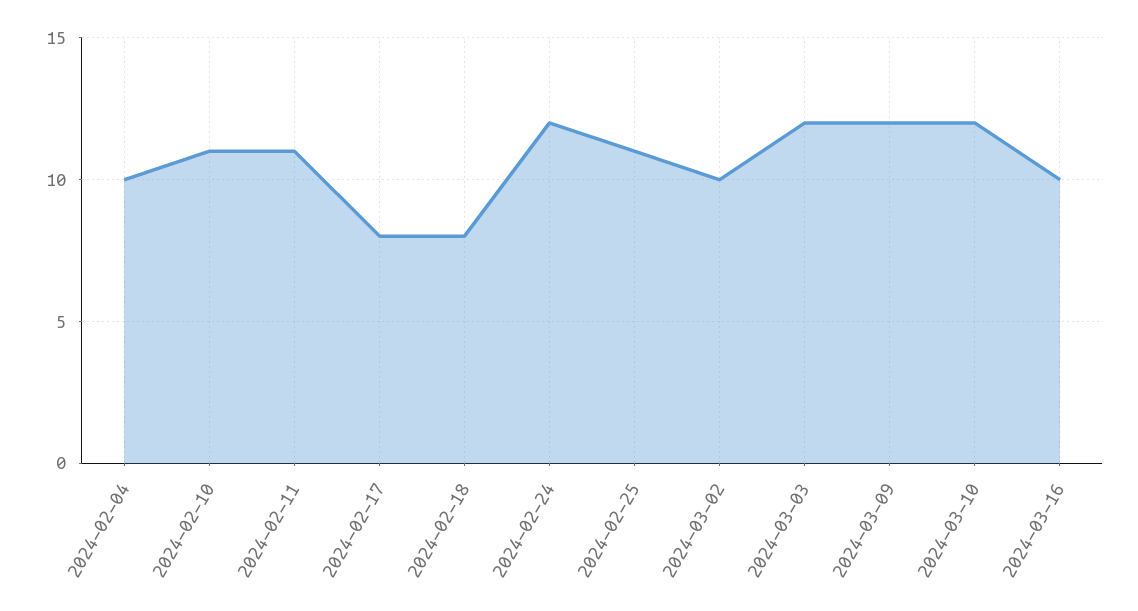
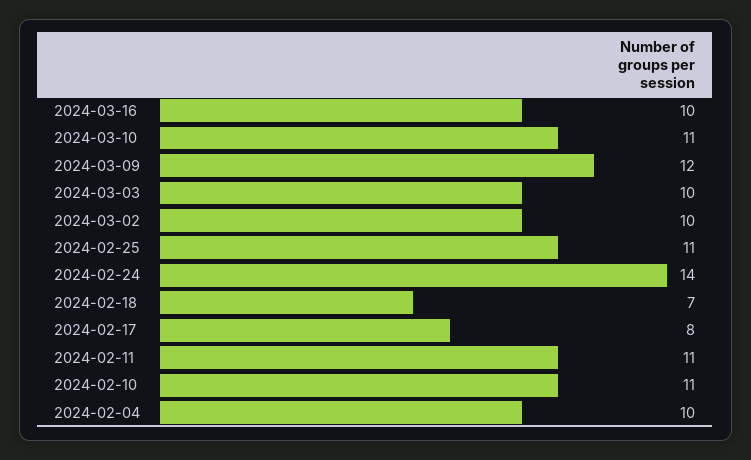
2024-02-18: 8 -> 7
2024-02-24: 12 -> 14
2024-03-03: 12 -> 10
2024-03-10: 12 -> 11

